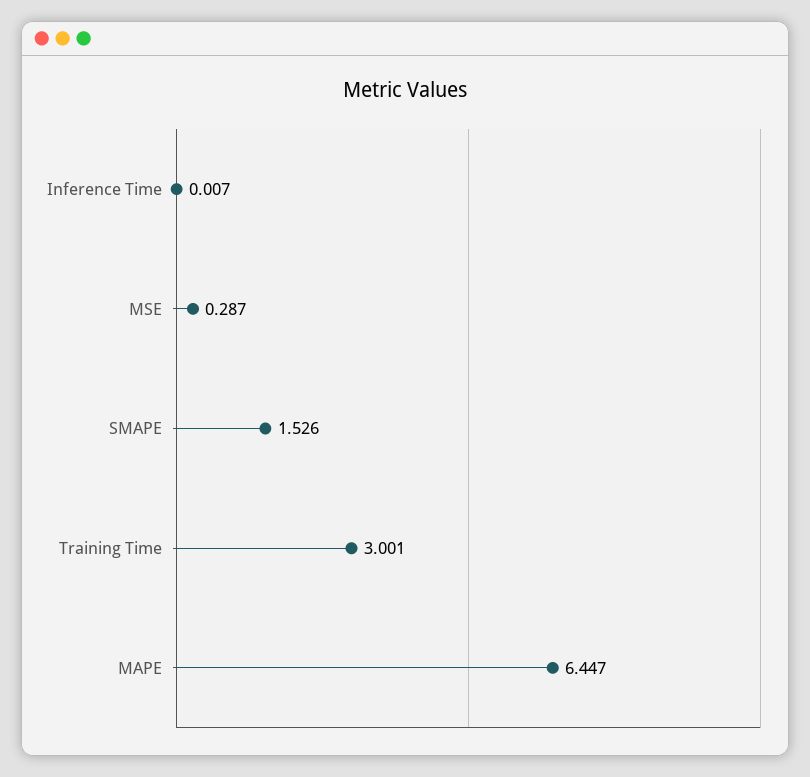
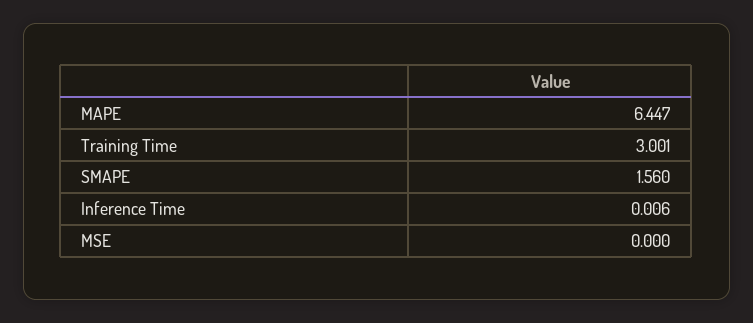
Inference Time: 0.007 -> 0.006
MSE: 0.287 -> 0
SMAPE: 1.526 -> 1.56

